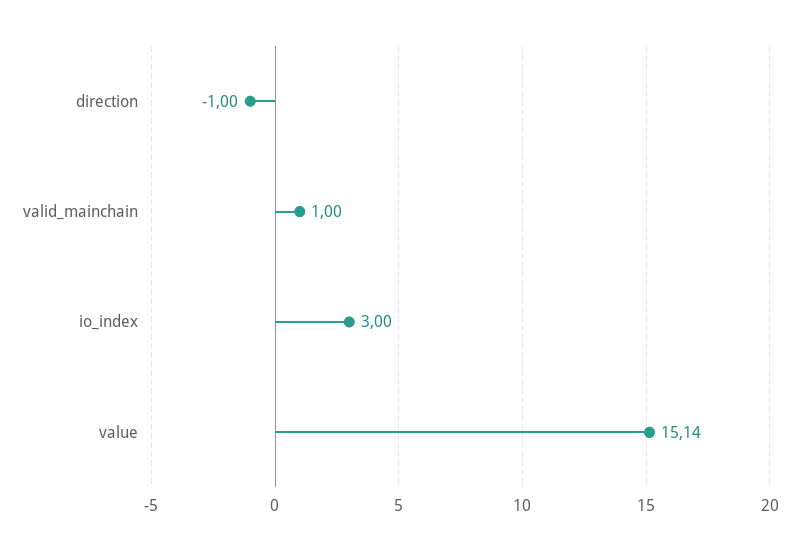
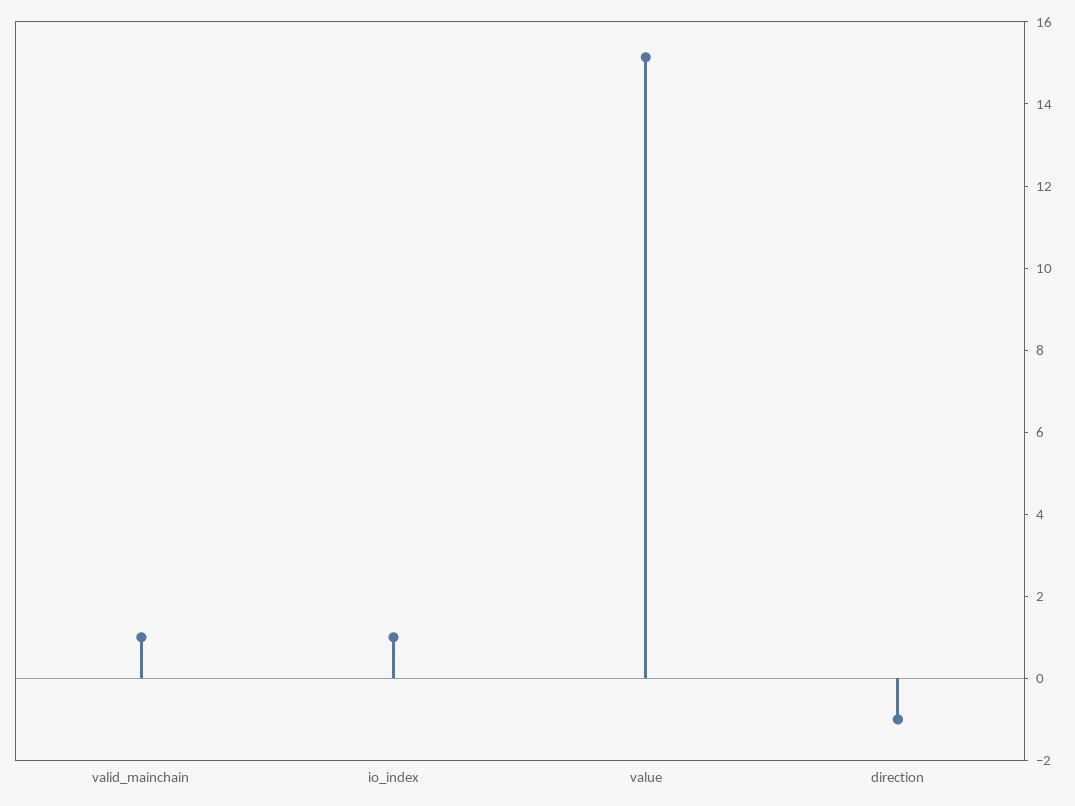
io_index: 3 -> 1

